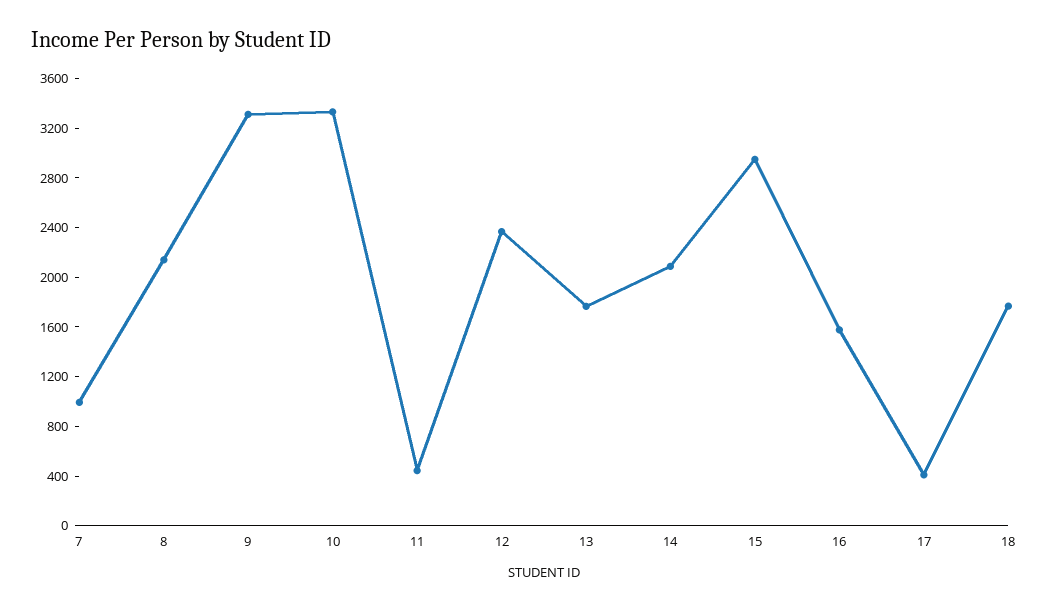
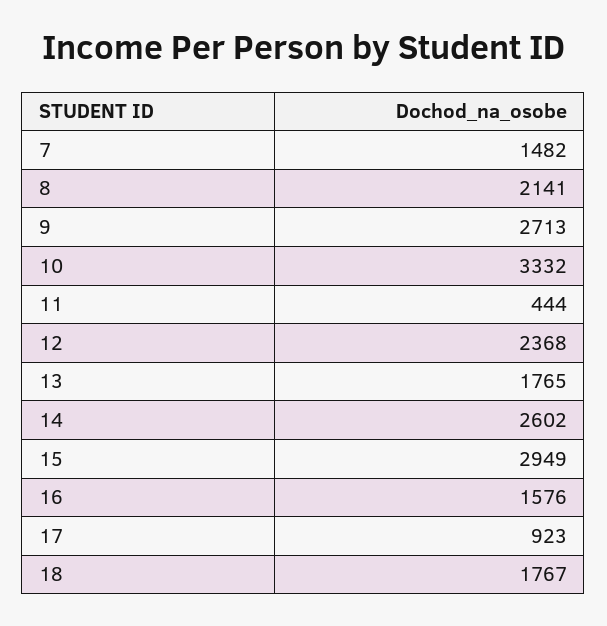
7: 1000 -> 1482
9: 3300 -> 2713
14: 2100 -> 2602
17: 400 -> 923

